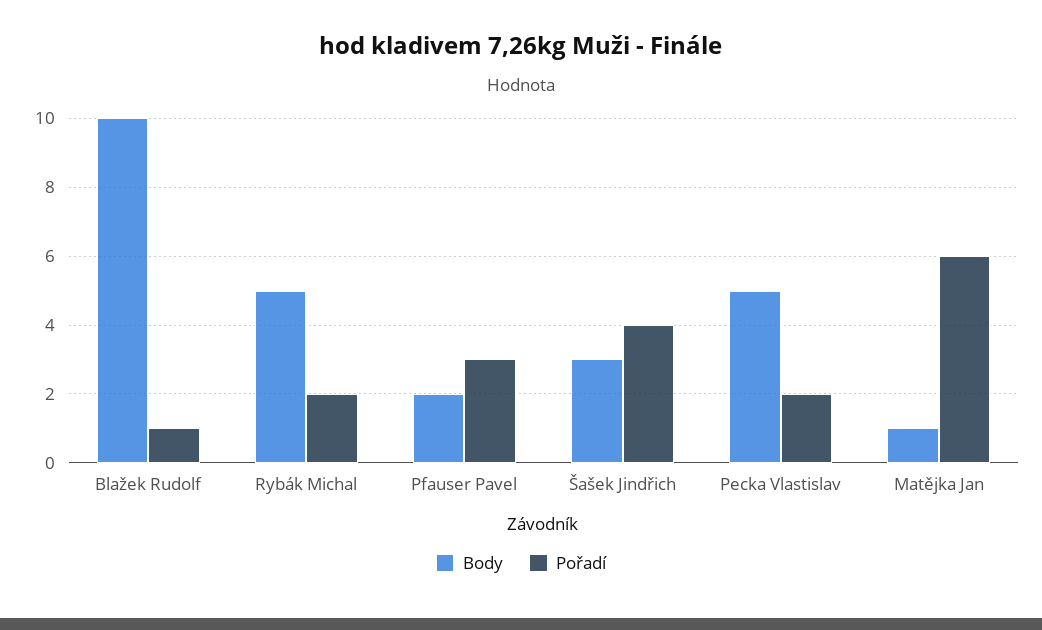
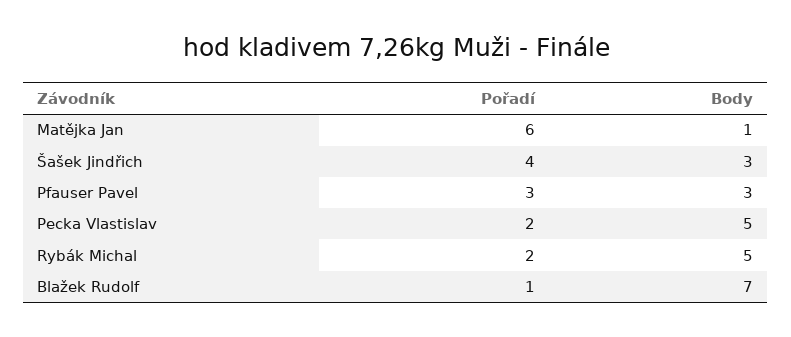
Body, Blažek Rudolf: 10 -> 7
Body, Pfauser Pavel: 2 -> 3

